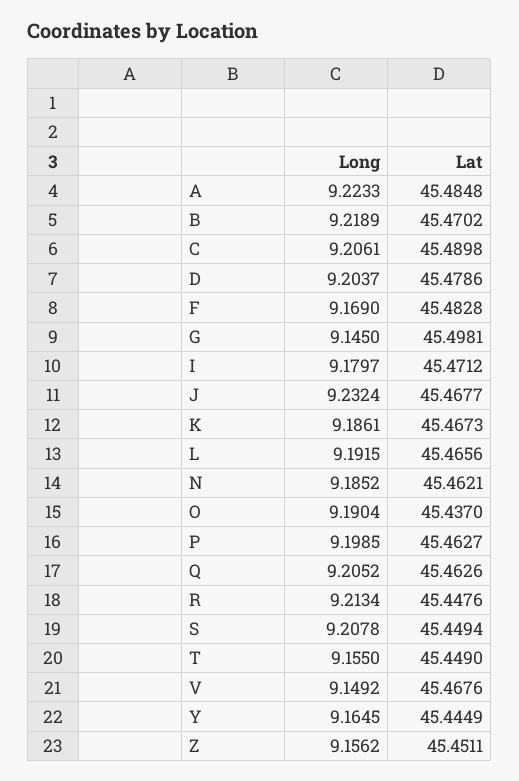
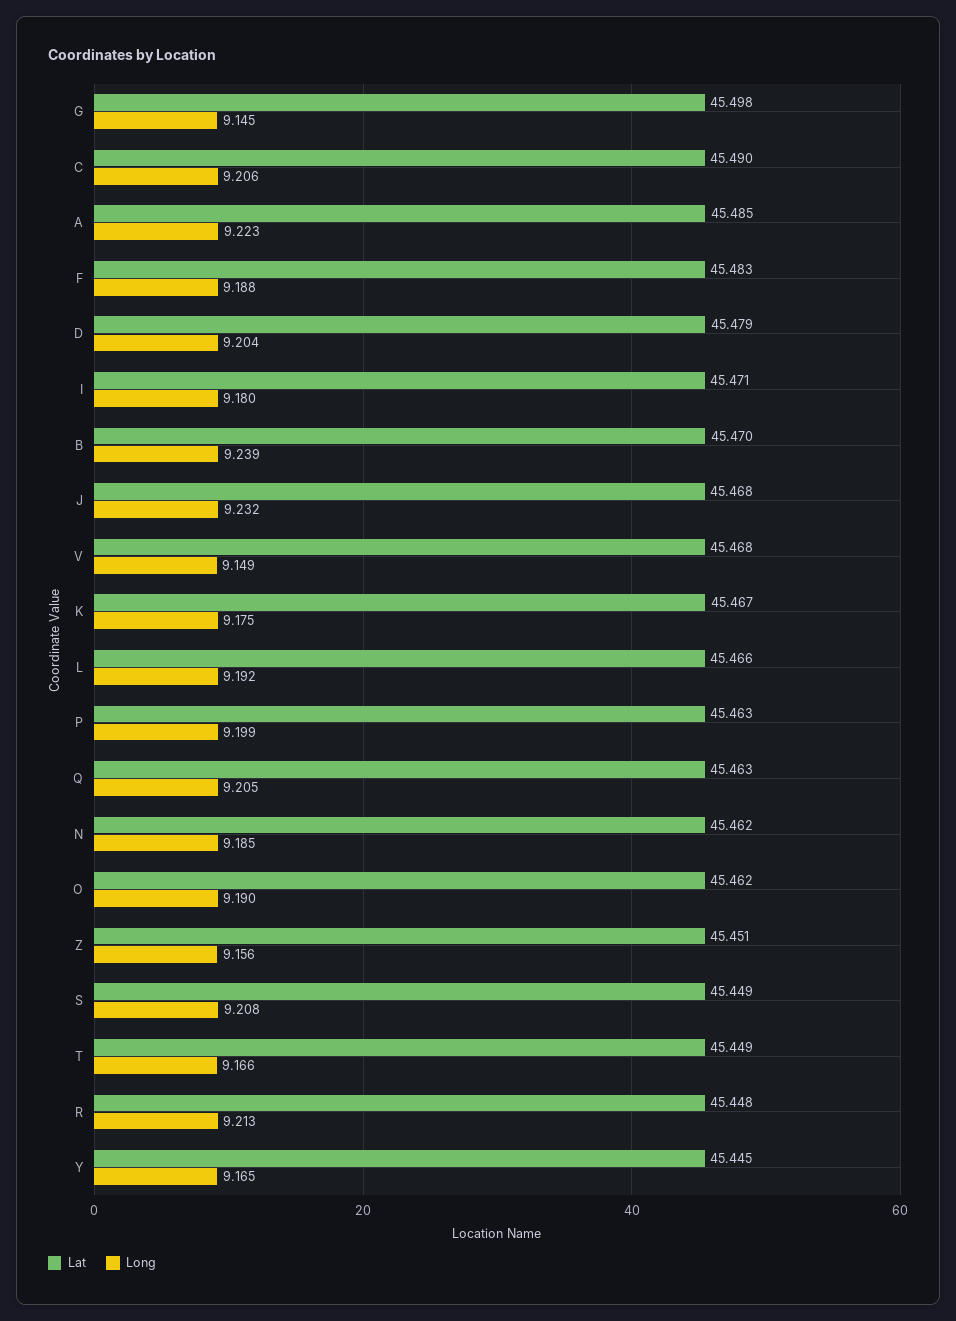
Long, B: 9.2189 -> 9.239
Long, F: 9.169 -> 9.188
Long, K: 9.1861 -> 9.175
Lat, O: 45.437 -> 45.462
Long, T: 9.155 -> 9.166

